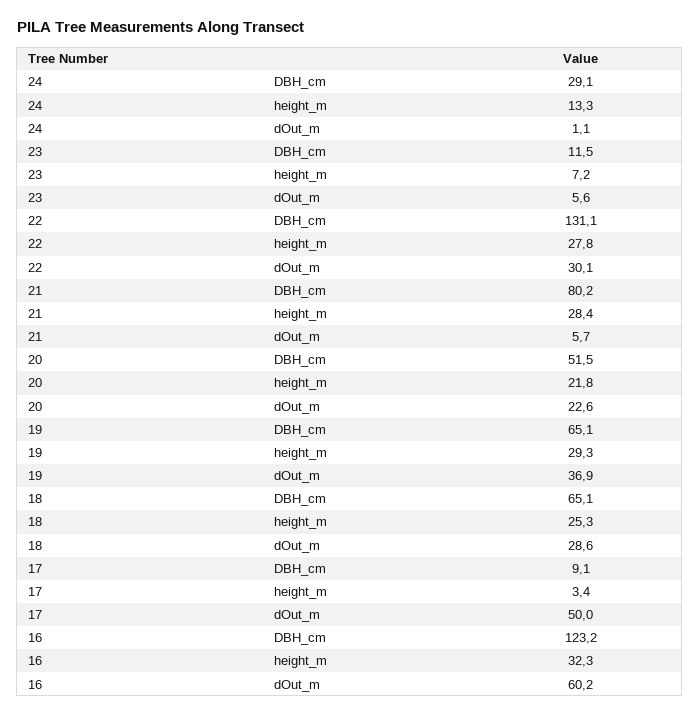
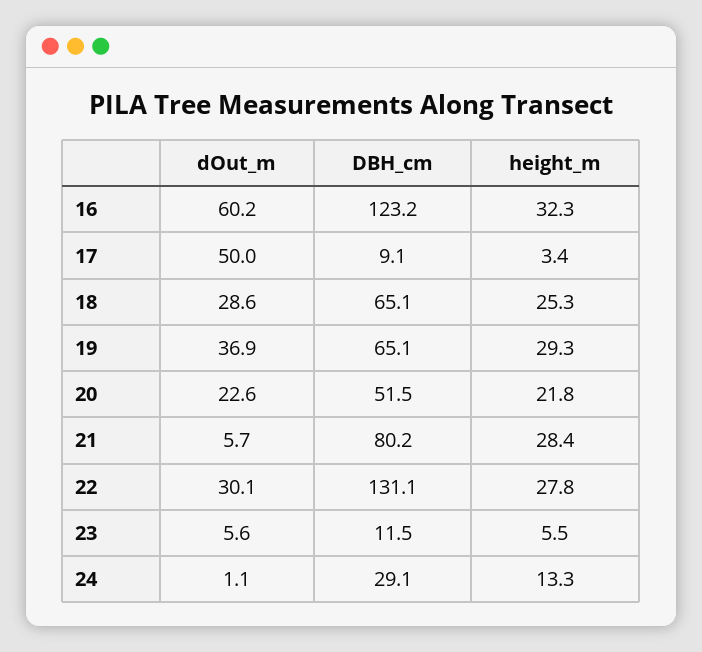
23, height_m: 7.2 -> 5.5

